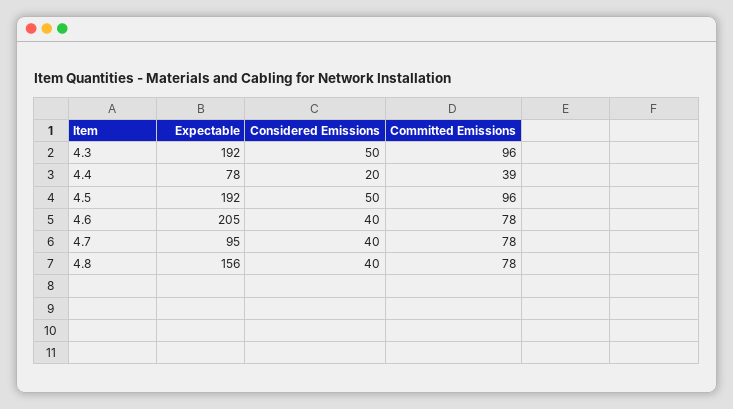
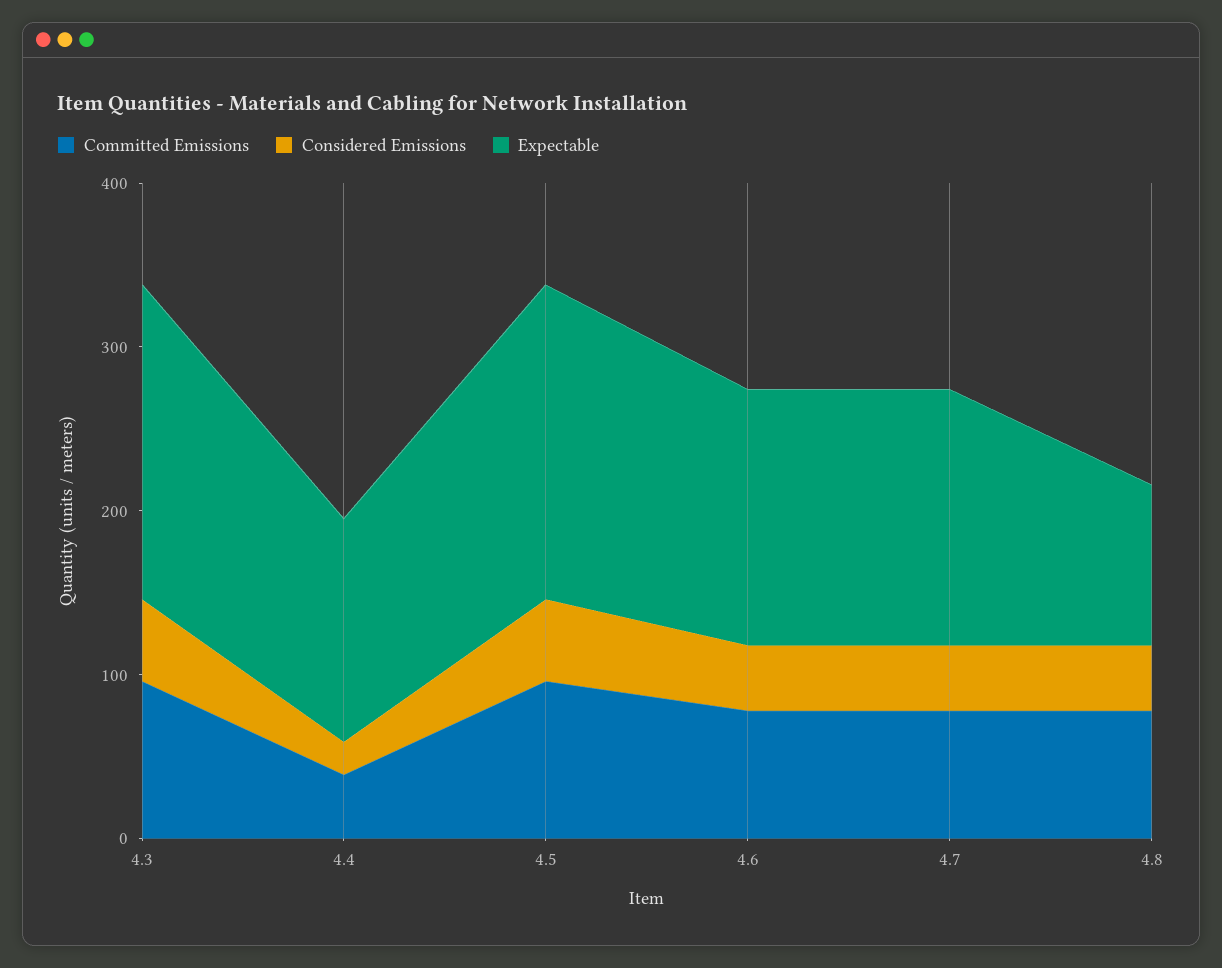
Expectable, 4.4: 78 -> 140
Expectable, 4.6: 205 -> 160
Expectable, 4.7: 95 -> 160
Expectable, 4.8: 156 -> 100

